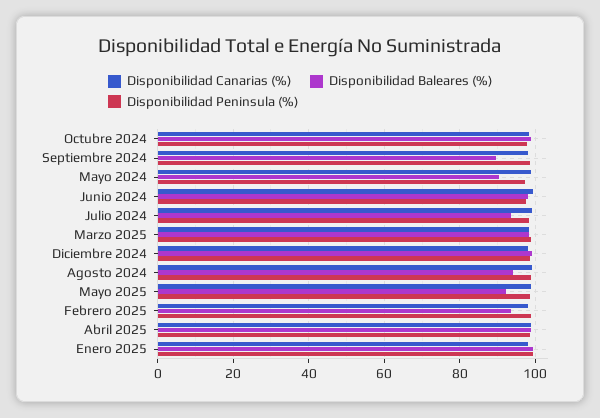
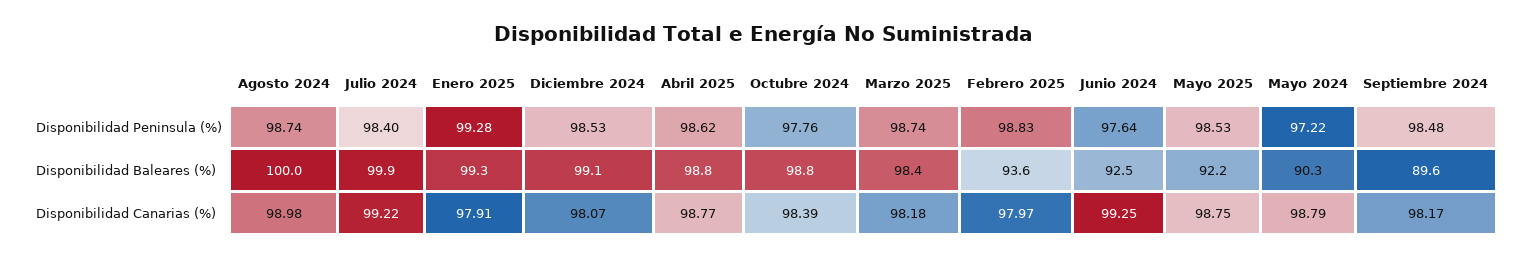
Disponibilidad Baleares (%), Junio 2024: 98 -> 92.5
Disponibilidad Baleares (%), Julio 2024: 94 -> 99.9
Disponibilidad Baleares (%), Agosto 2024: 94 -> 100

